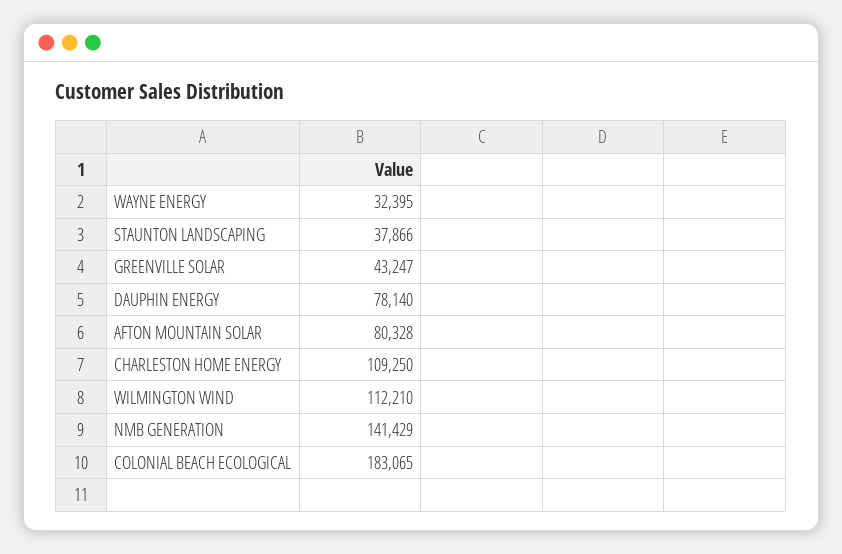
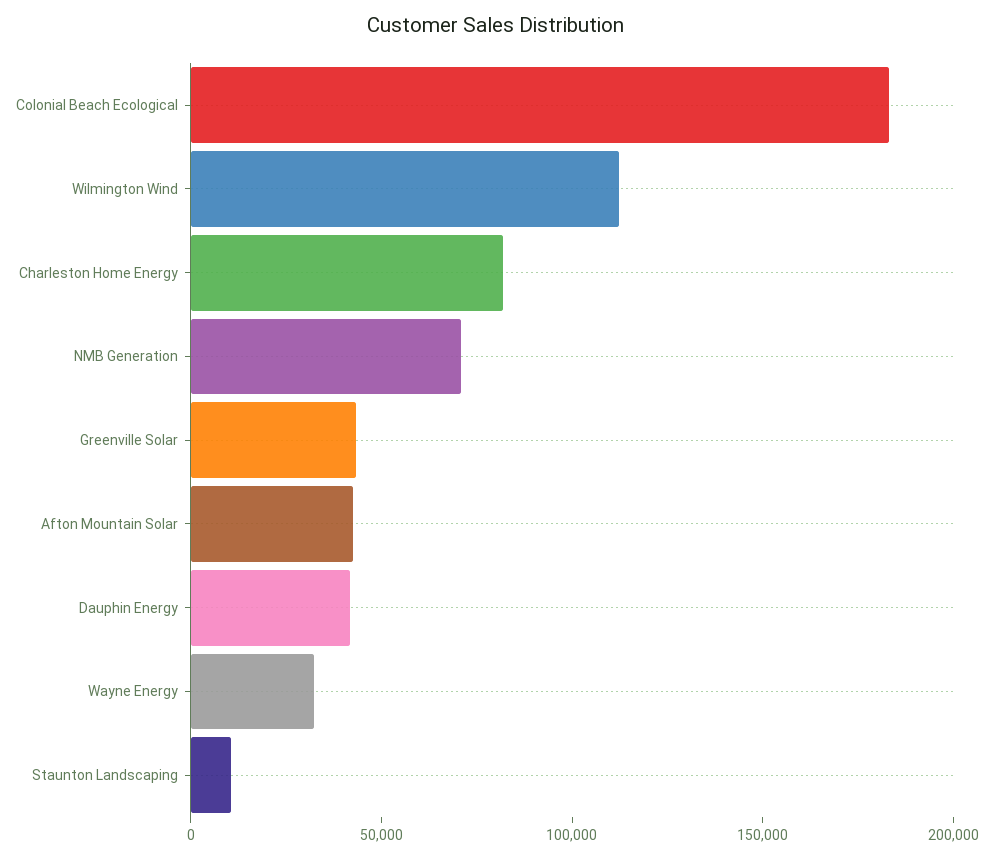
STAUNTON LANDSCAPING: 37866 -> 10000
DAUPHIN ENERGY: 78140 -> 40000
AFTON MOUNTAIN SOLAR: 80328 -> 40000
CHARLESTON HOME ENERGY: 109250 -> 80000
NMB GENERATION: 141429 -> 70000

